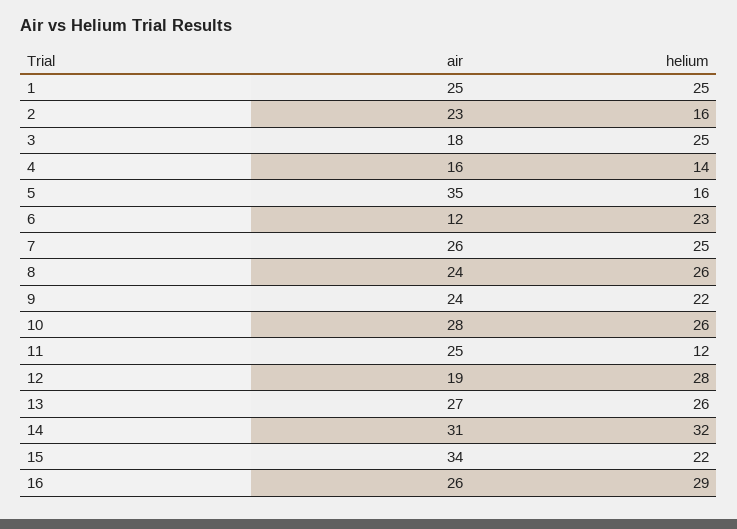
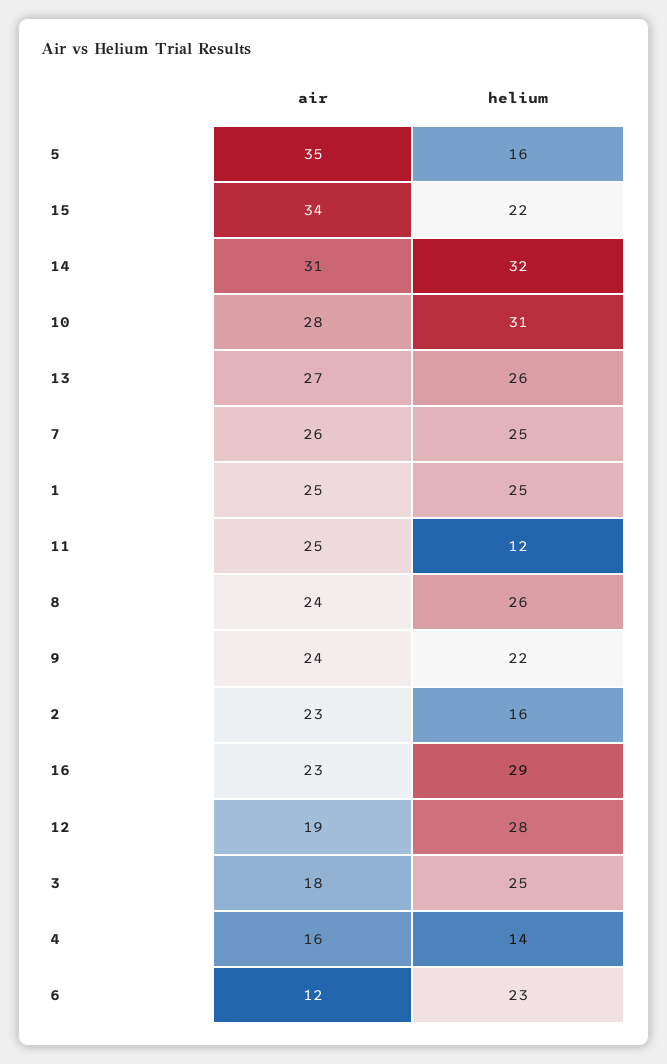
helium, 10: 26 -> 31
air, 16: 26 -> 23

